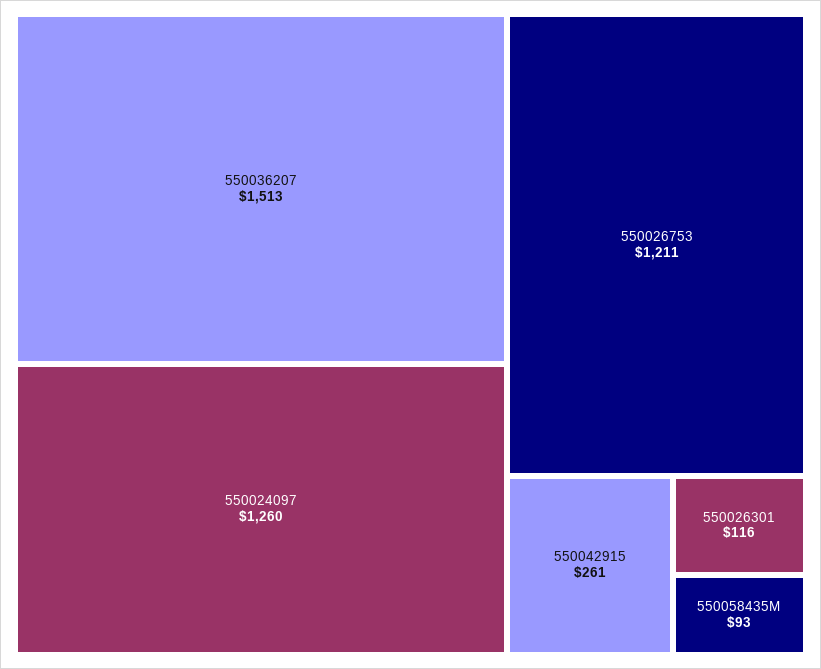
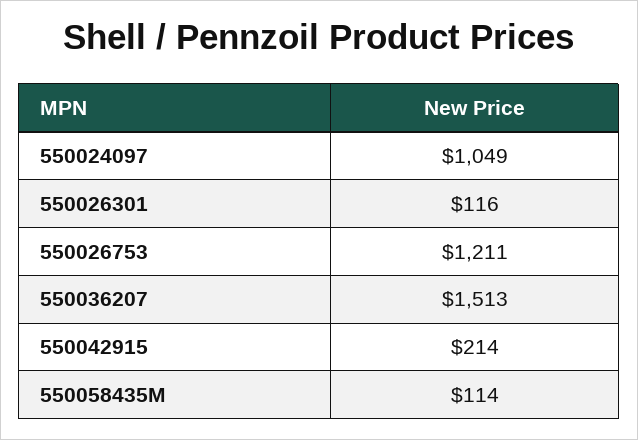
550024097: 1260 -> 1049
550042915: 261 -> 214
550058435M: 93 -> 114

